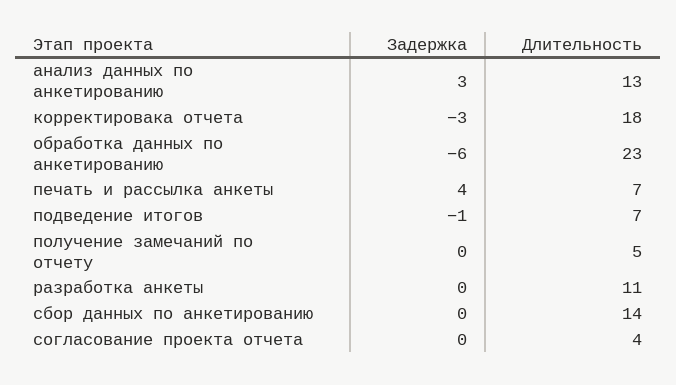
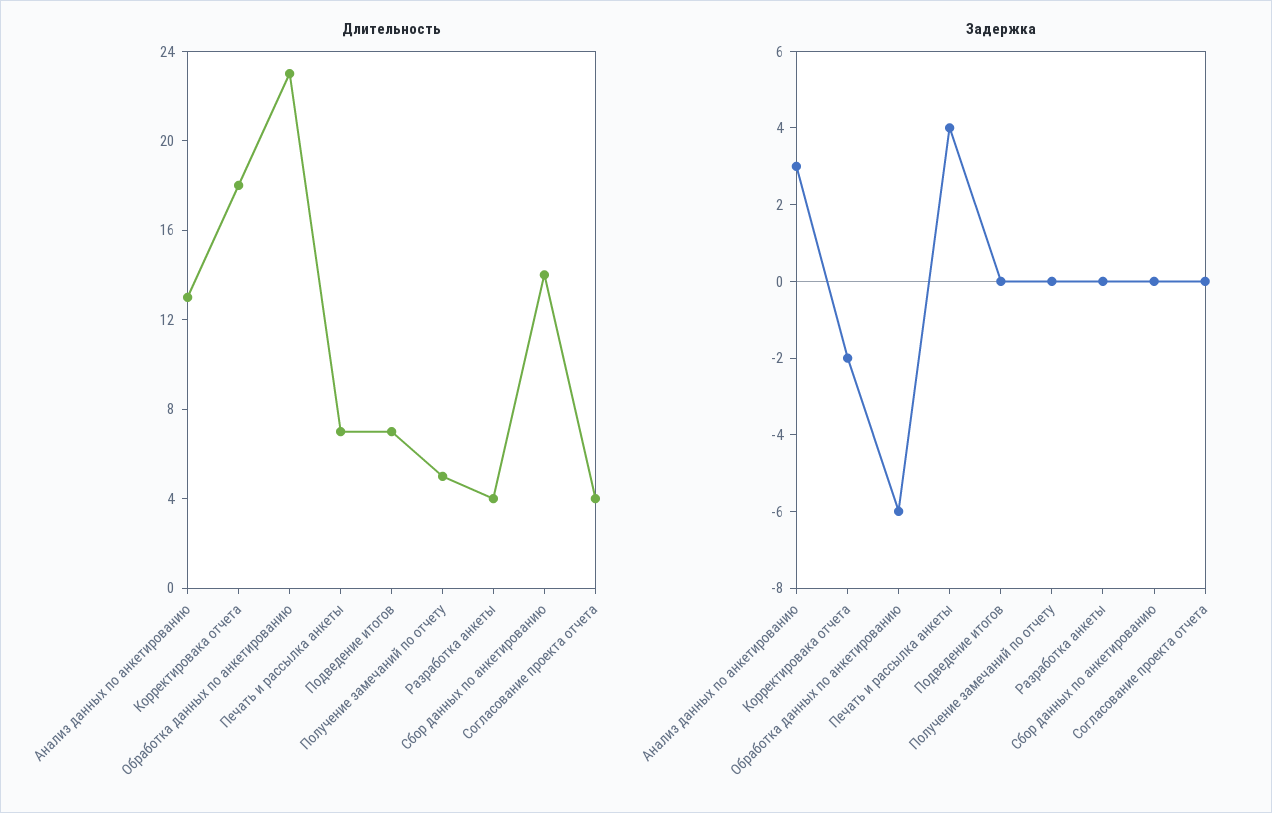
Задержка, корректировака отчета: -3 -> -2
Задержка, подведение итогов: -1 -> 0
Длительность, разработка анкеты: 11 -> 4

